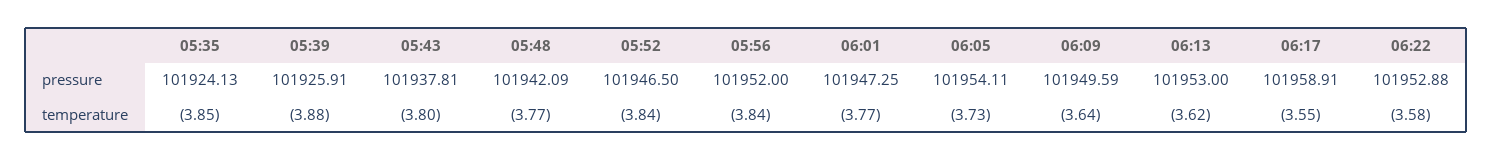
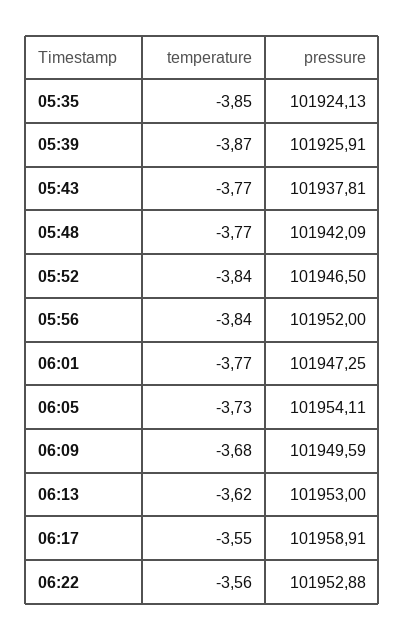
05:39, temperature: -3.88 -> -3.87
05:43, temperature: -3.8 -> -3.77
06:09, temperature: -3.64 -> -3.68
06:22, temperature: -3.58 -> -3.56

